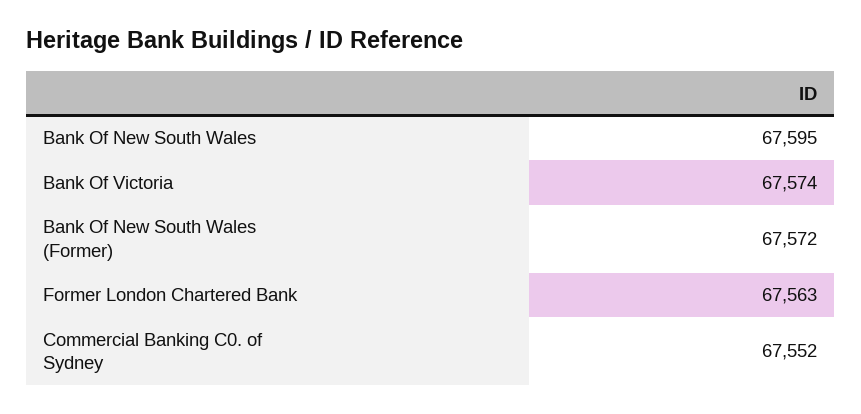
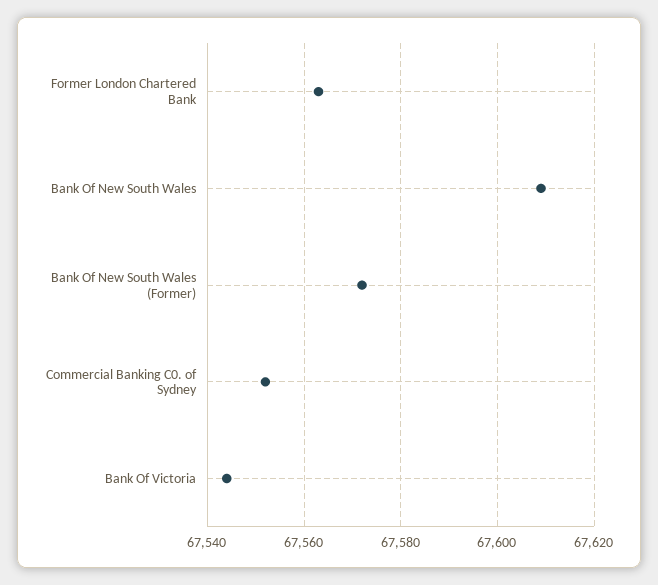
Bank Of New South Wales: 67595 -> 67610
Bank Of Victoria: 67574 -> 67545

